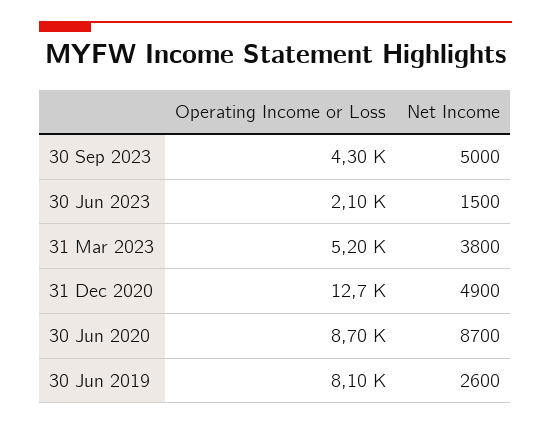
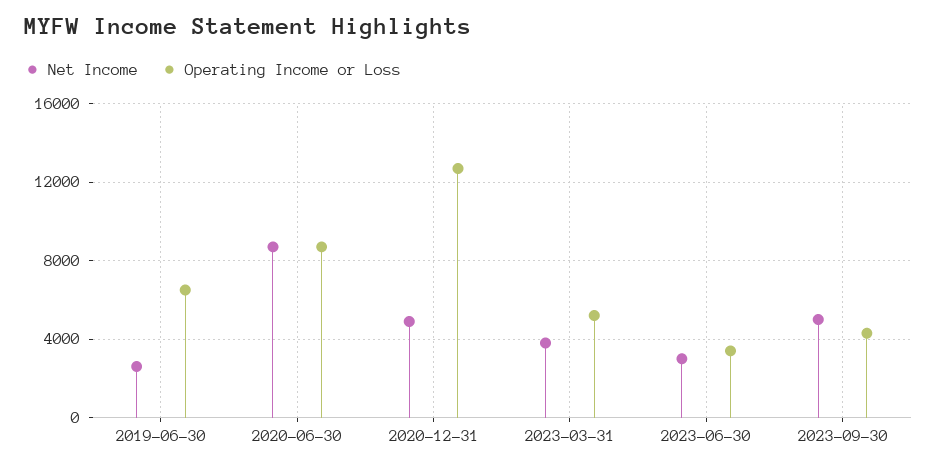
Operating Income or Loss, 30 Jun 2023: 2100 -> 3500
Net Income, 30 Jun 2023: 1500 -> 3000
Operating Income or Loss, 30 Jun 2019: 8100 -> 6500

